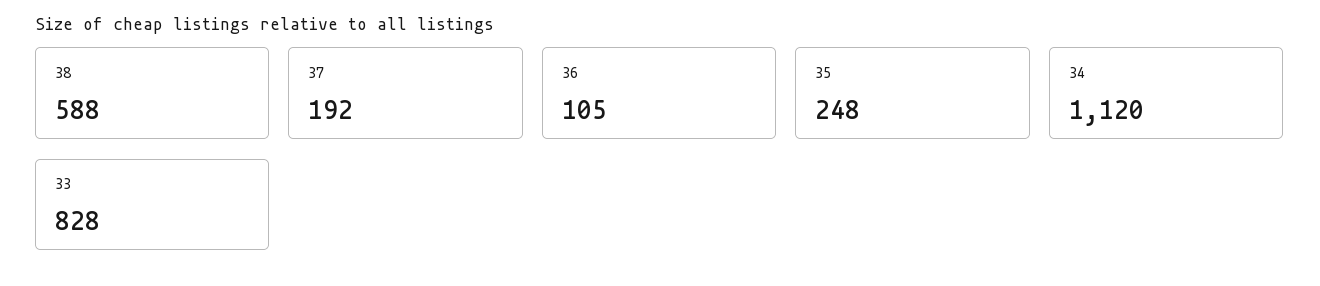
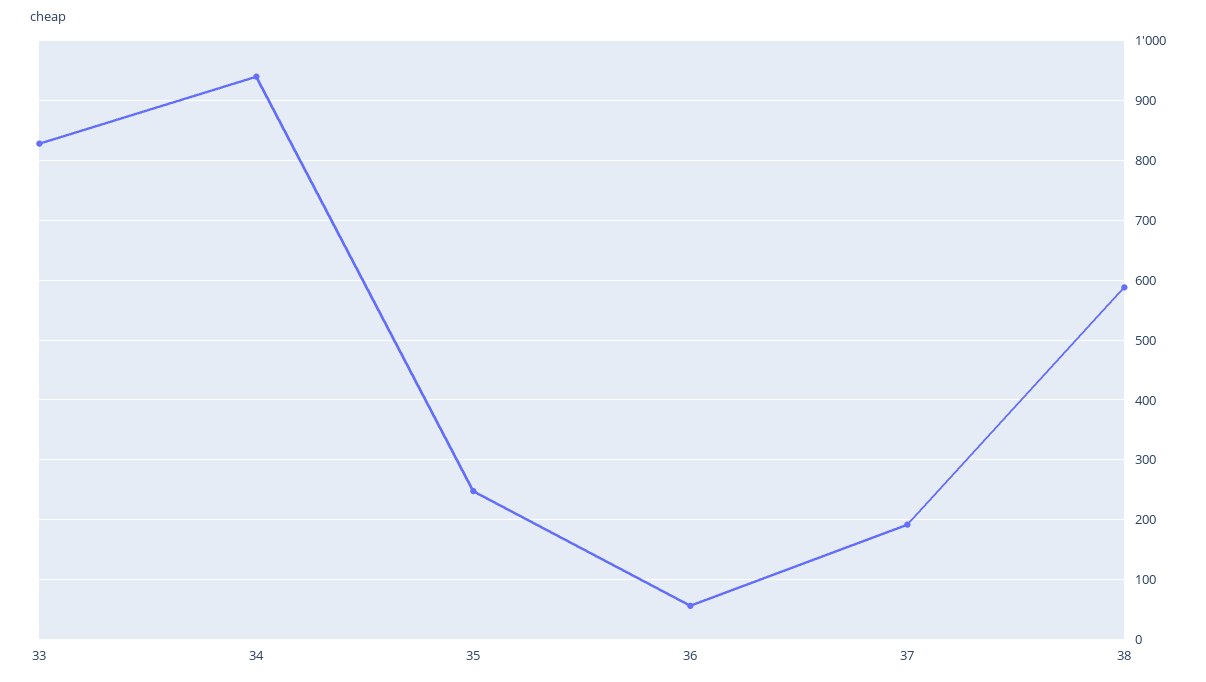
36: 105 -> 60
34: 1120 -> 940

